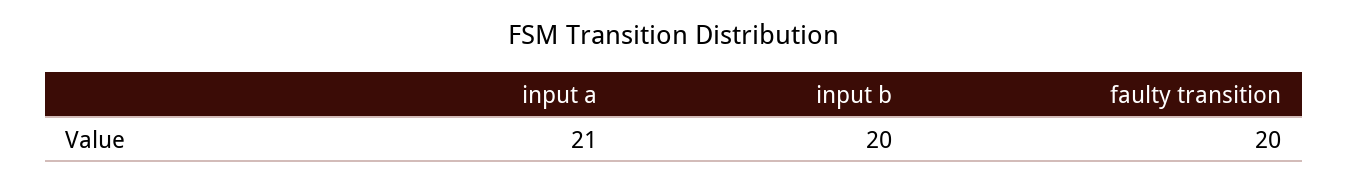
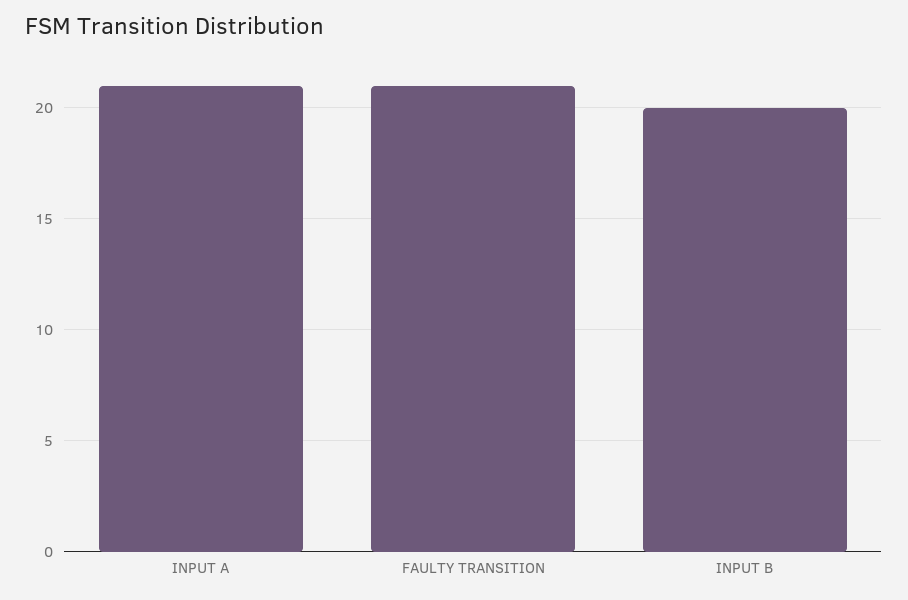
faulty transition: 20 -> 21

